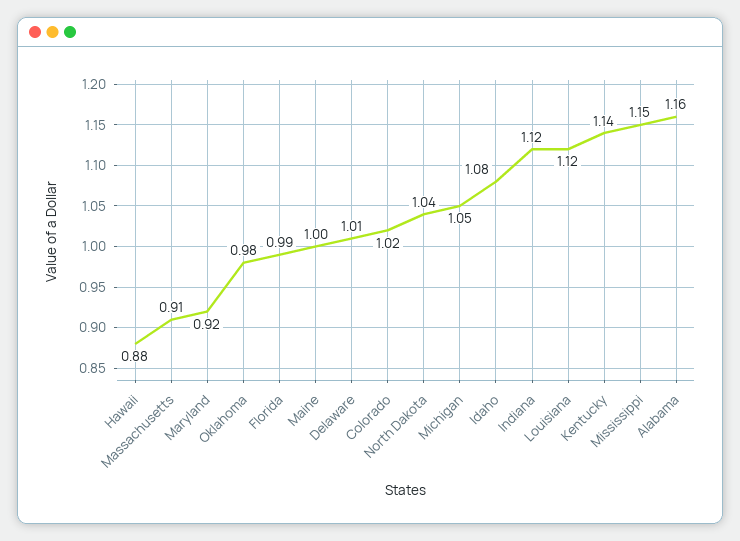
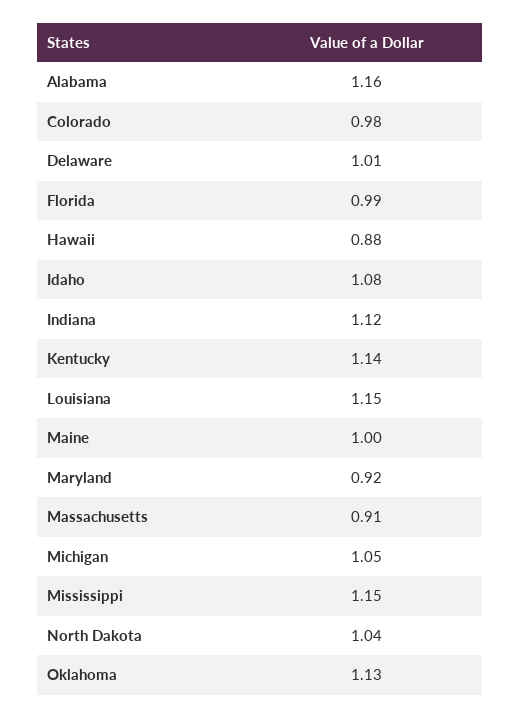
Oklahoma: 0.98 -> 1.13
Colorado: 1.02 -> 0.98
Louisiana: 1.12 -> 1.15

